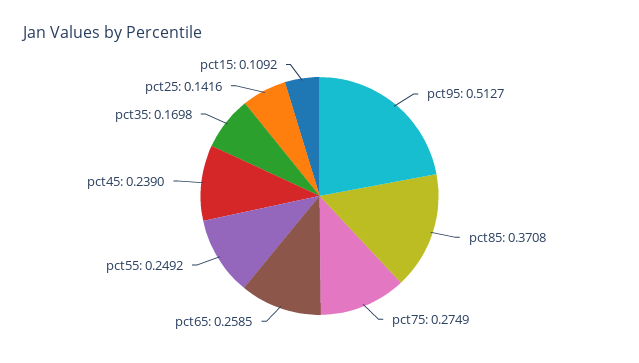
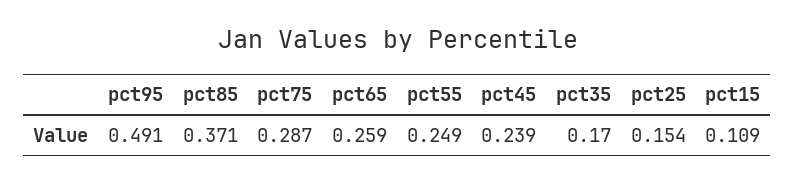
pct95: 0.5127 -> 0.491
pct75: 0.2749 -> 0.287
pct25: 0.1416 -> 0.154

